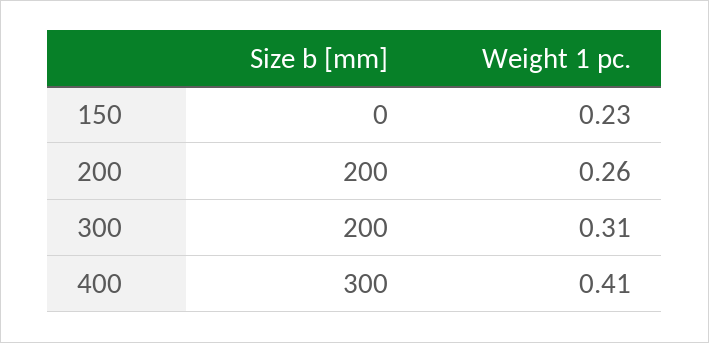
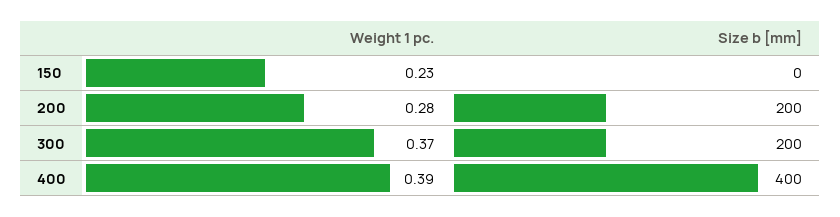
Weight 1 pc., 200: 0.26 -> 0.28
Weight 1 pc., 300: 0.31 -> 0.37
Size b [mm], 400: 300 -> 400
Weight 1 pc., 400: 0.41 -> 0.39

